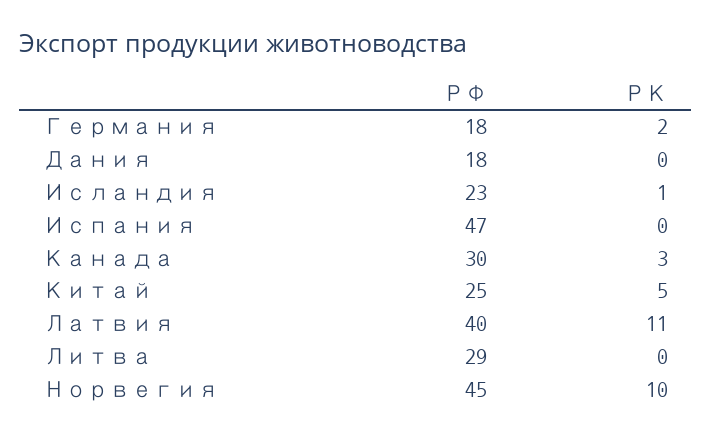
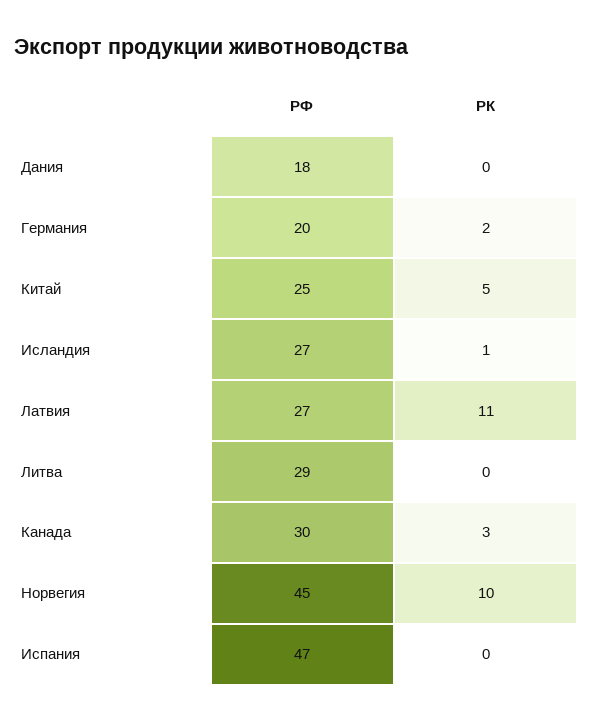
РФ, Германия: 18 -> 20
РФ, Исландия: 23 -> 27
РФ, Латвия: 40 -> 27

